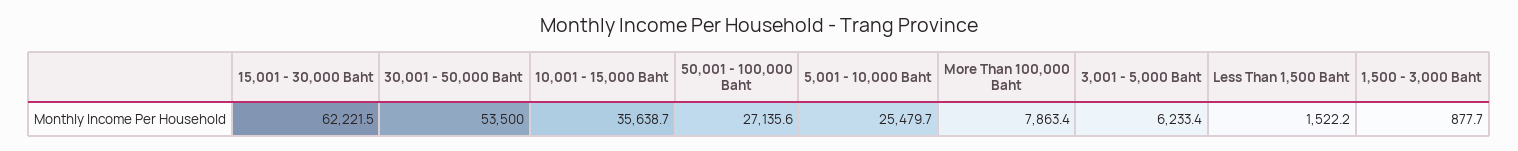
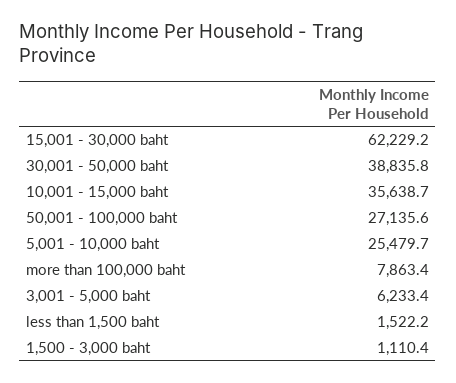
15,001 - 30,000 Baht: 62221.5 -> 62229.2
30,001 - 50,000 Baht: 53500 -> 38835.8
1,500 - 3,000 Baht: 877.7 -> 1110.4

